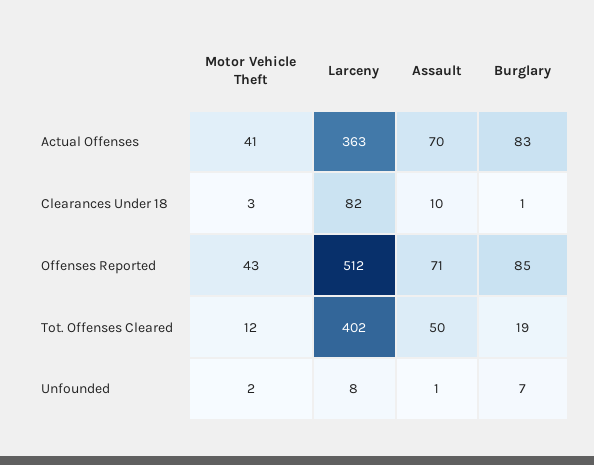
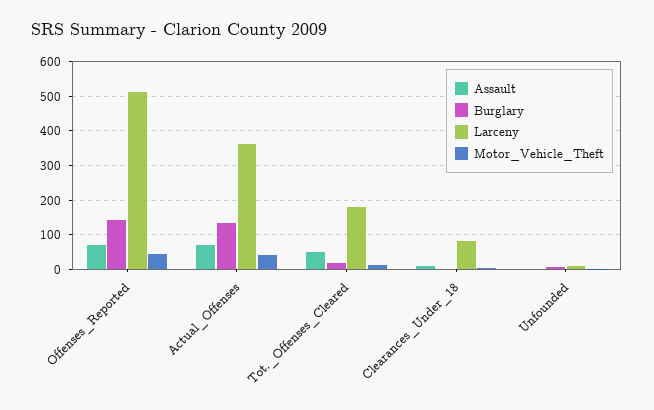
Burglary, Actual Offenses: 83 -> 140
Burglary, Offenses Reported: 85 -> 140
Larceny, Tot. Offenses Cleared: 402 -> 180

